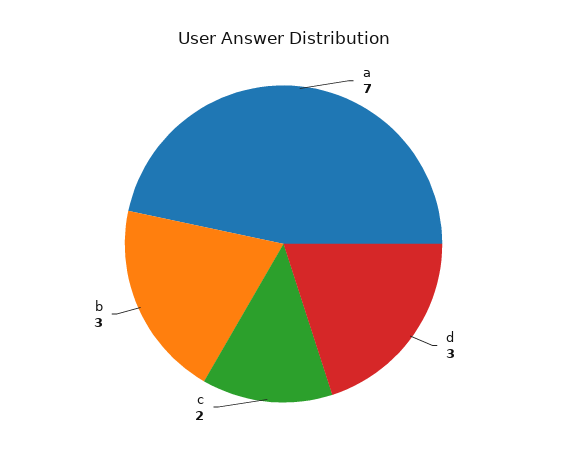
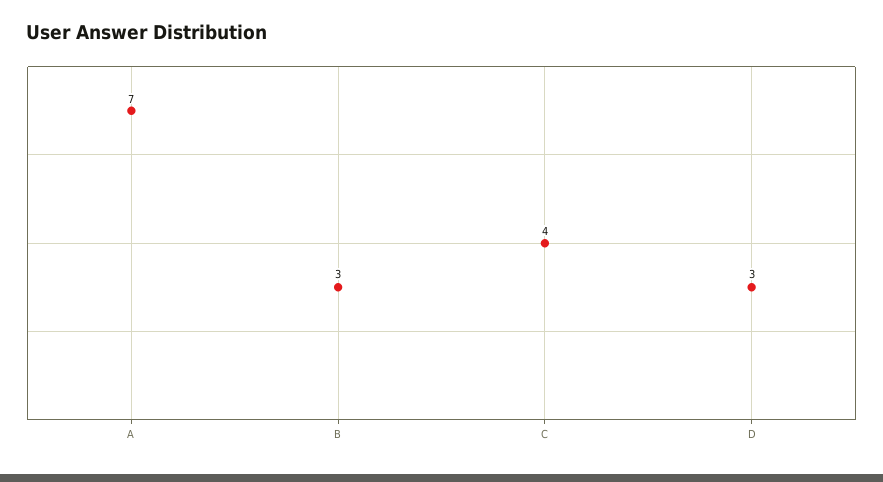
c: 2 -> 4

